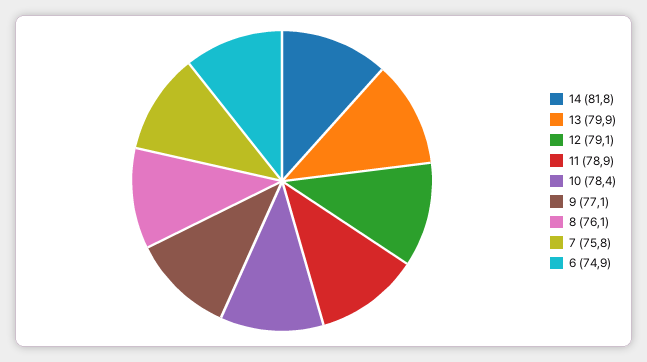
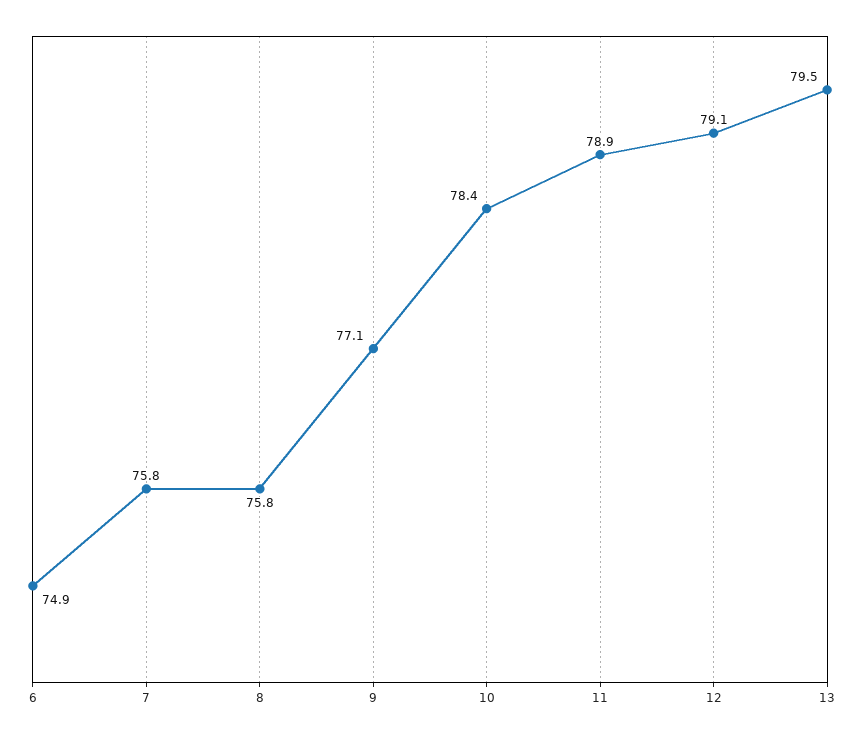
14: 81.8 -> none
13: 79.9 -> 79.5
8: 76.1 -> 75.8

